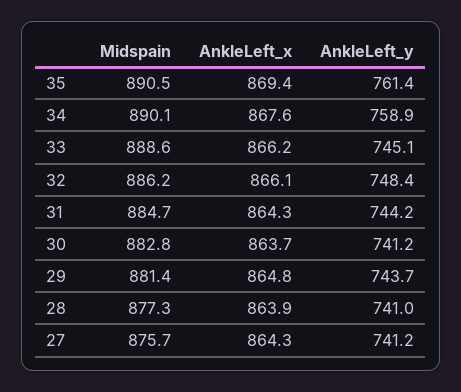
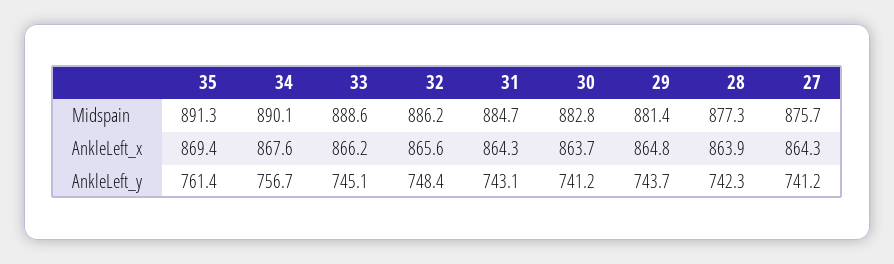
Midspain, 35: 890.5 -> 891.3
AnkleLeft_y, 34: 758.9 -> 756.7
AnkleLeft_x, 32: 866.1 -> 865.6
AnkleLeft_y, 31: 744.2 -> 743.1
AnkleLeft_y, 28: 741 -> 742.3

